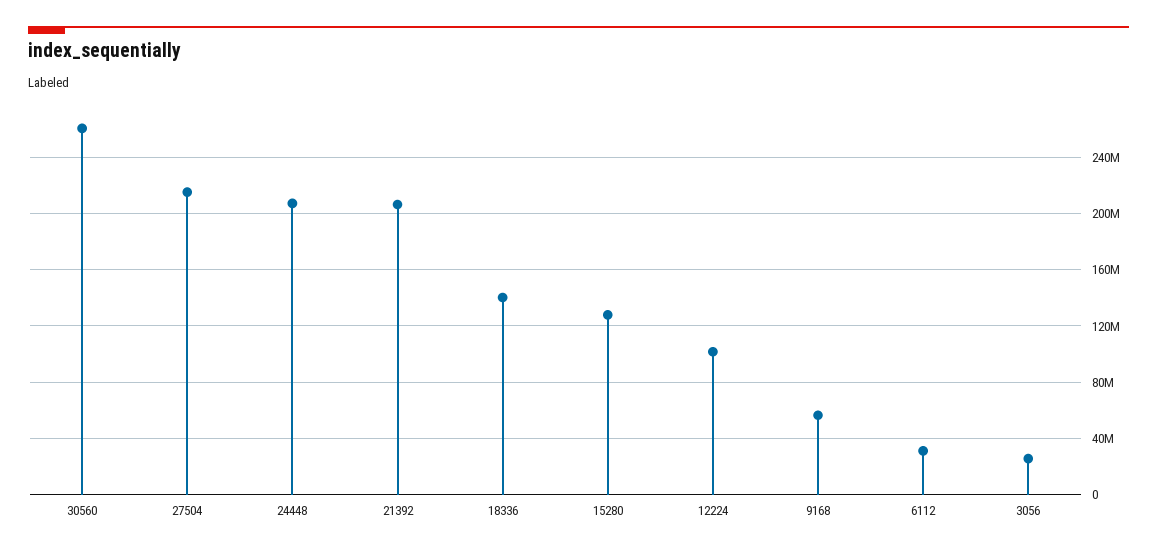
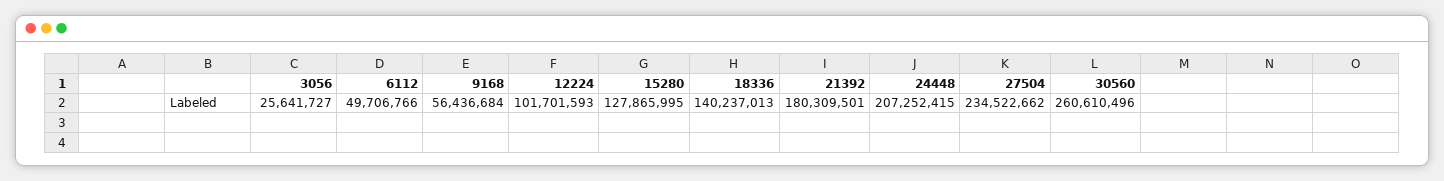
27504: 215000000 -> 234522662
21392: 205000000 -> 180309501
6112: 30000000 -> 49706766

